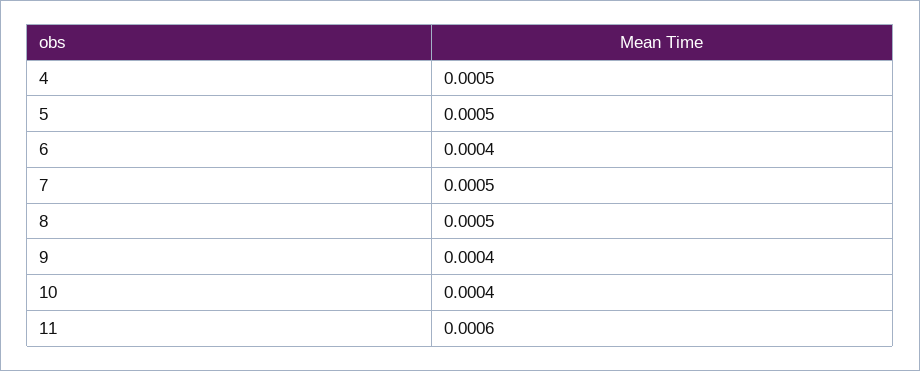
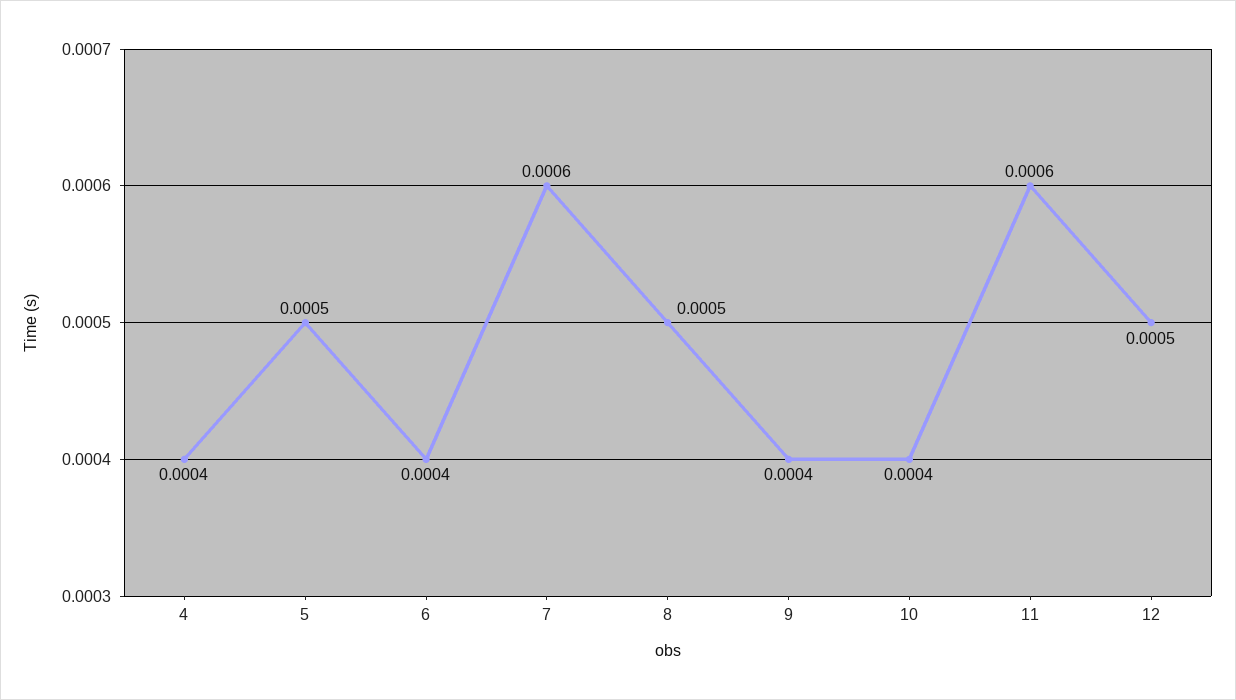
4: 0.0005 -> 0.0004
7: 0.0005 -> 0.0006
12: none -> 0.0005

